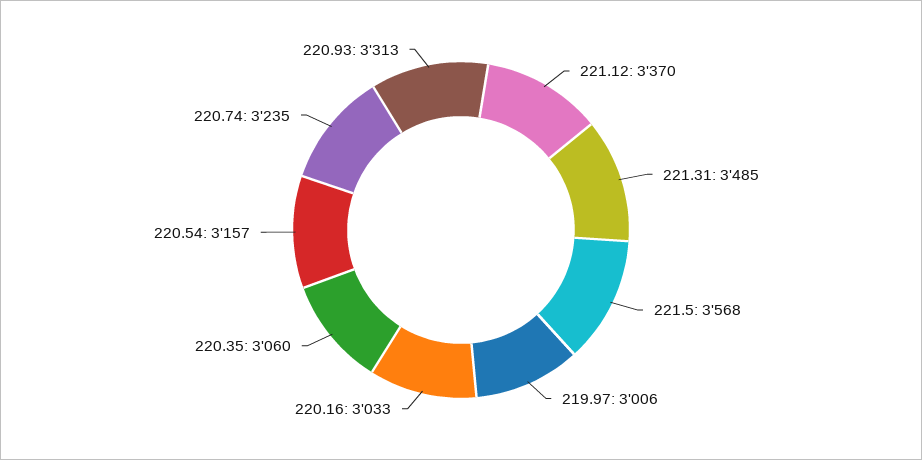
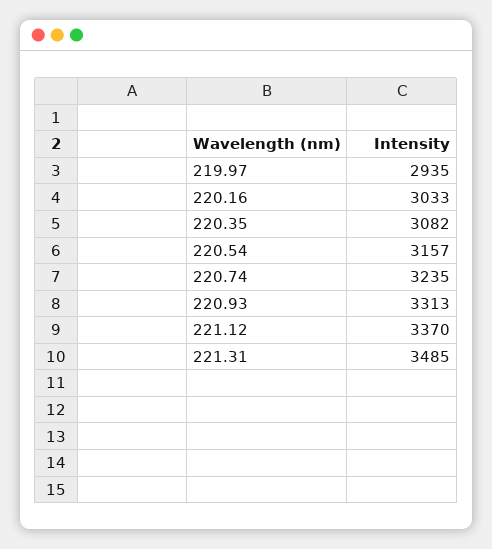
221.5: 3568 -> none
219.97: 3006 -> 2935
220.35: 3060 -> 3082

